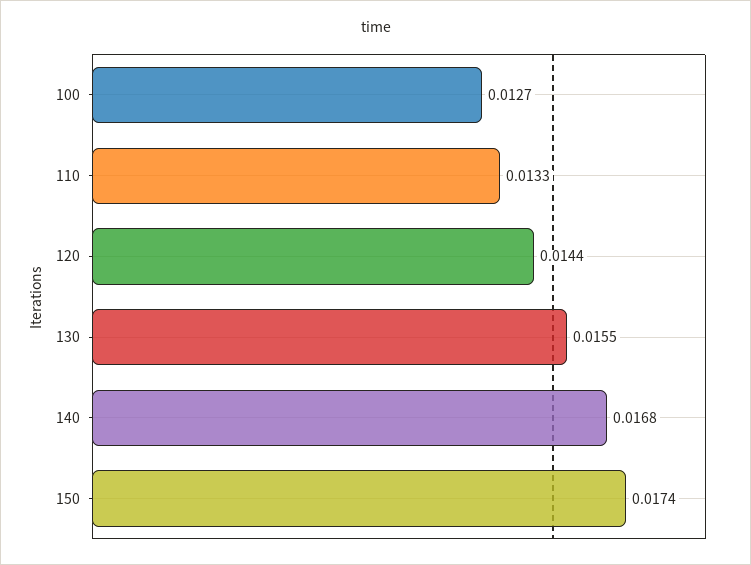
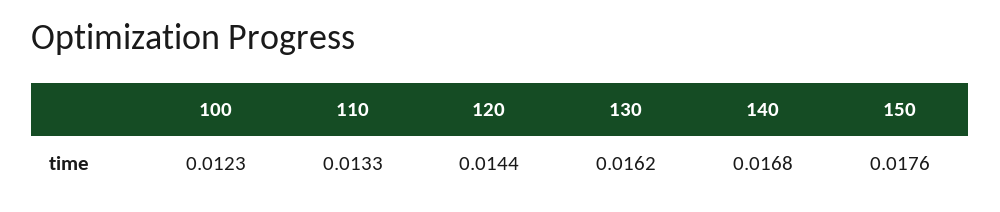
100: 0.0127 -> 0.0123
130: 0.0155 -> 0.0162
150: 0.0174 -> 0.0176

